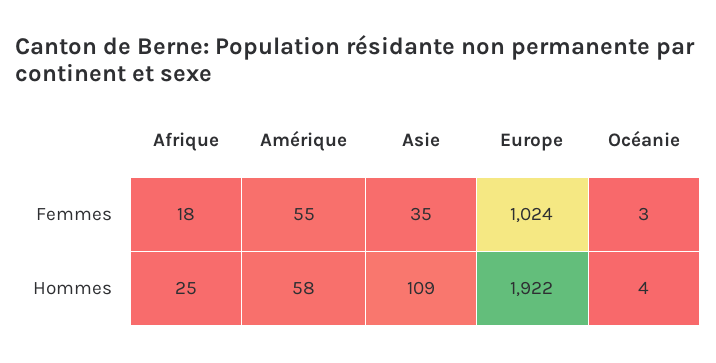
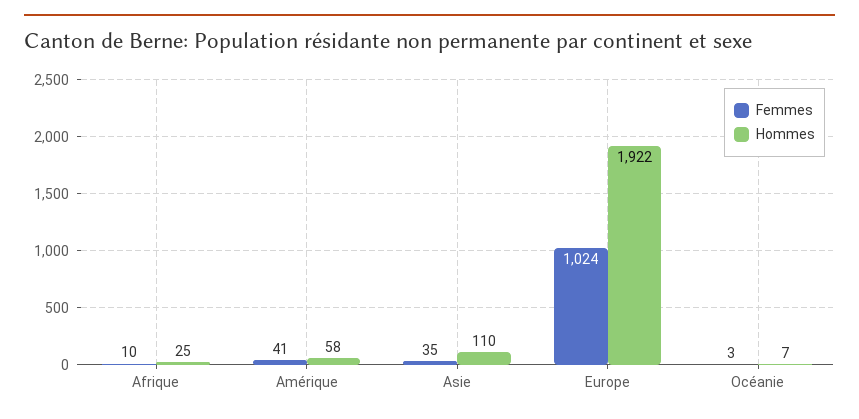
Femmes, Afrique: 18 -> 10
Femmes, Amérique: 55 -> 41
Hommes, Asie: 109 -> 110
Hommes, Océanie: 4 -> 7

